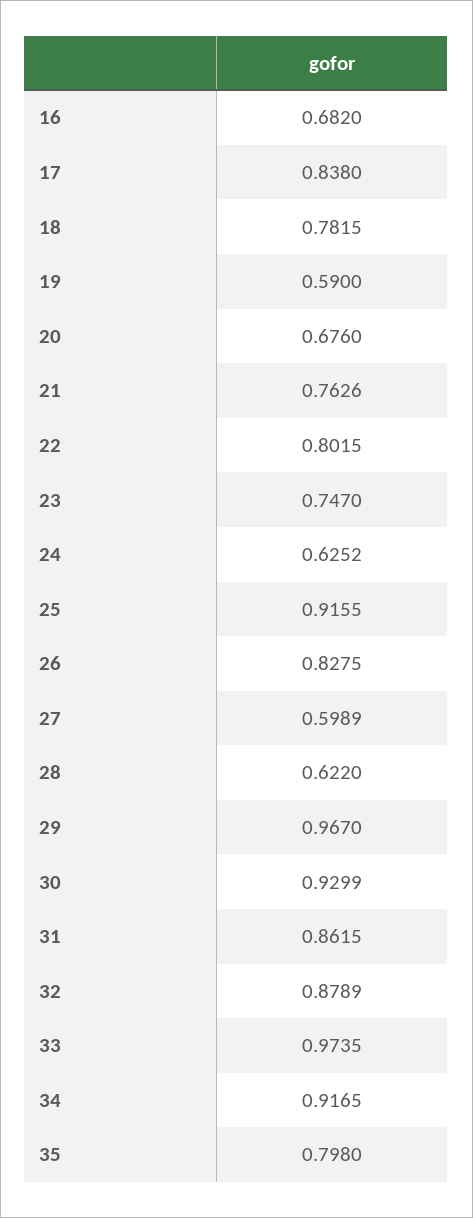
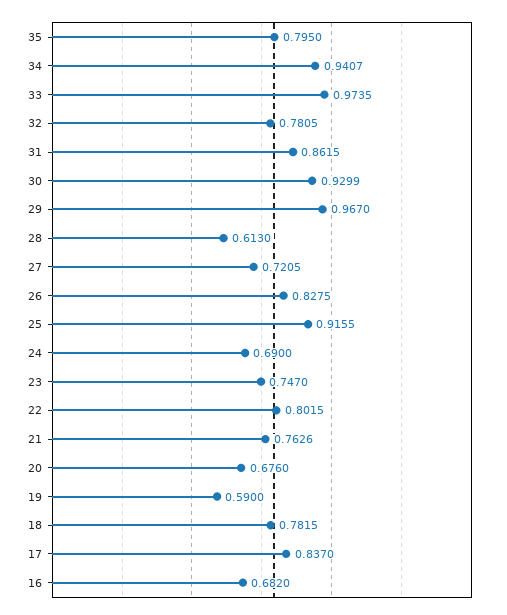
17: 0.838 -> 0.837
24: 0.6252 -> 0.69
27: 0.5989 -> 0.7205
28: 0.622 -> 0.613
32: 0.8789 -> 0.7805
34: 0.9165 -> 0.9407
35: 0.798 -> 0.795

